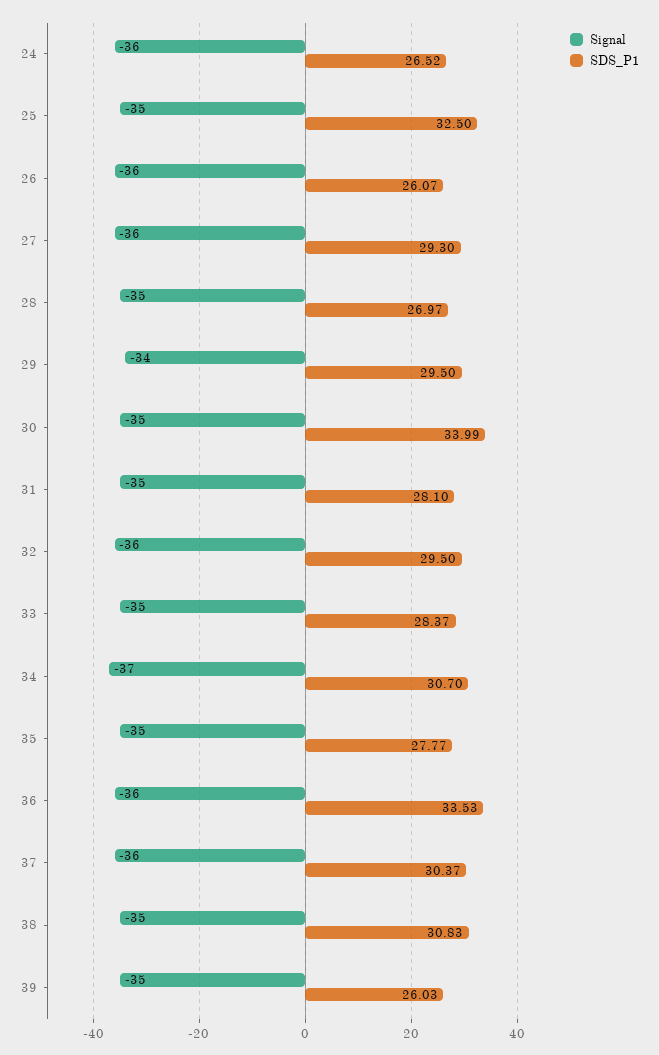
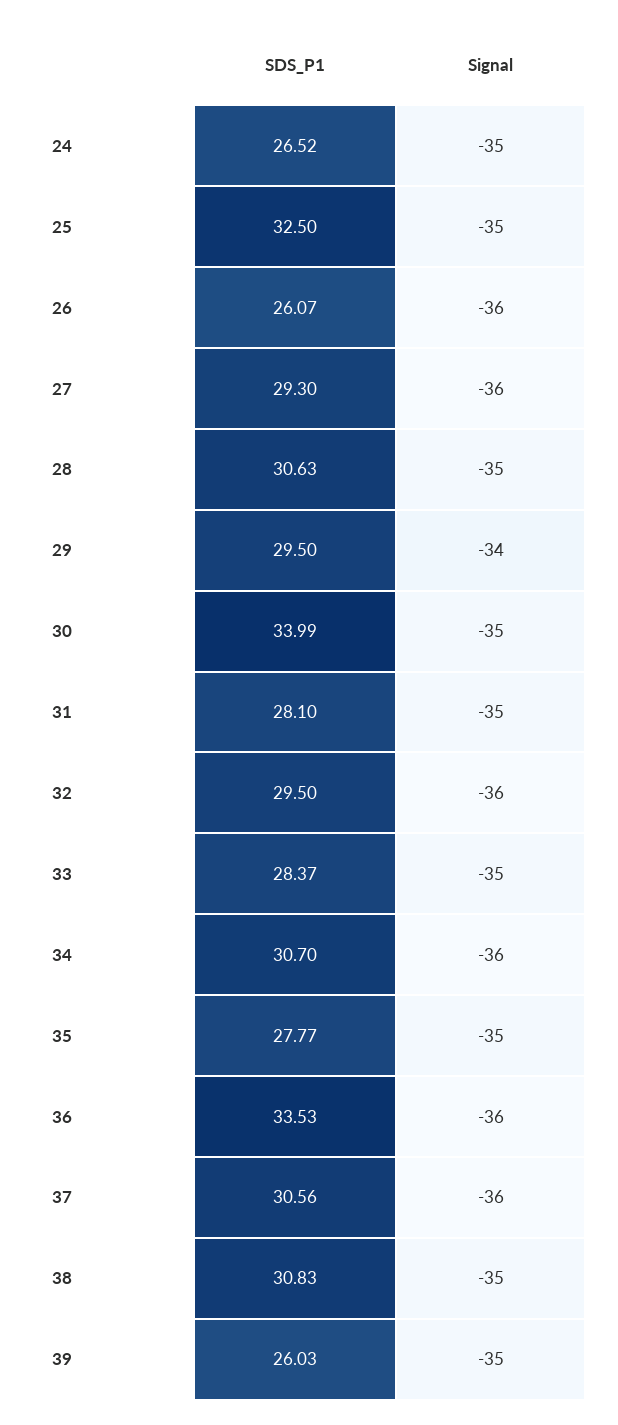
Signal, 24: -36 -> -35
SDS_P1, 28: 26.97 -> 30.63
Signal, 34: -37 -> -36
SDS_P1, 37: 30.37 -> 30.56

